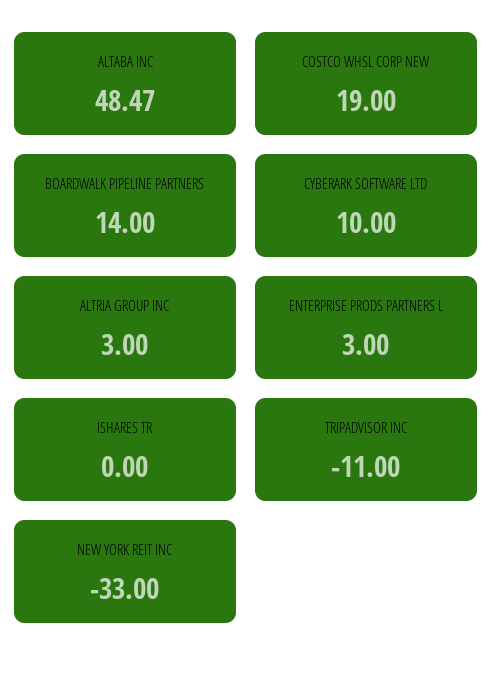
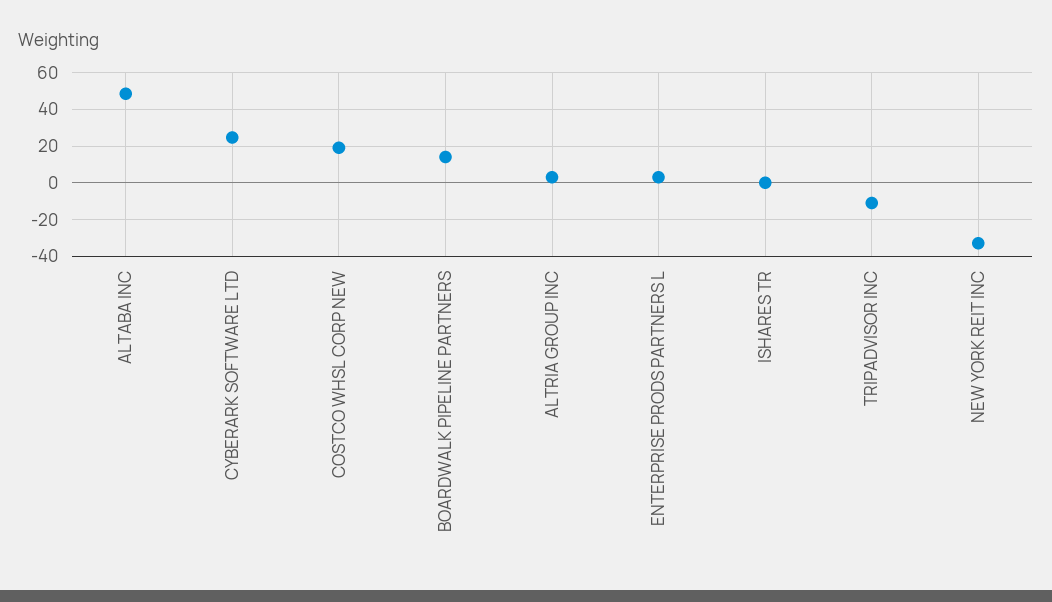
CYBERARK SOFTWARE LTD: 10 -> 25

